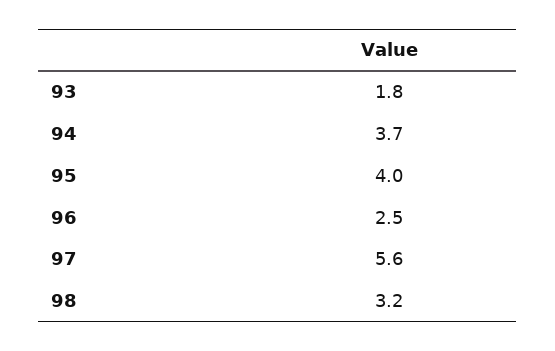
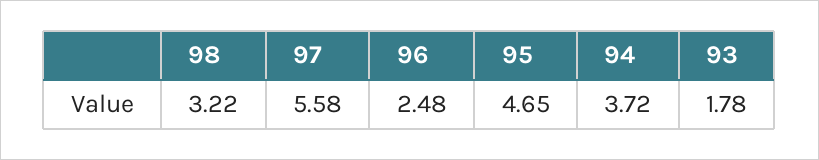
95: 4 -> 4.65

